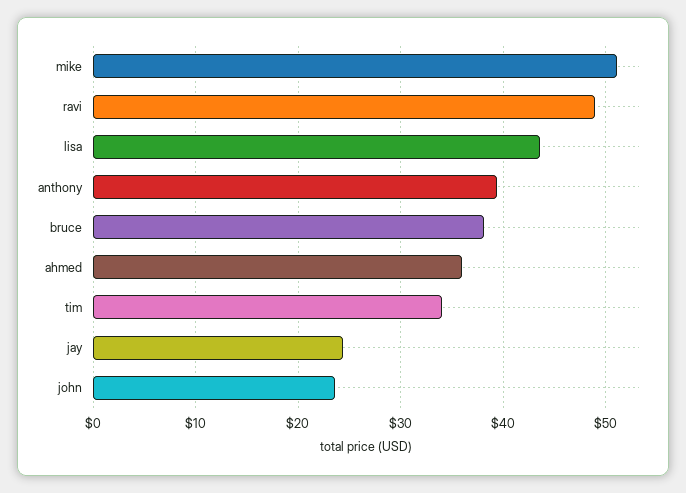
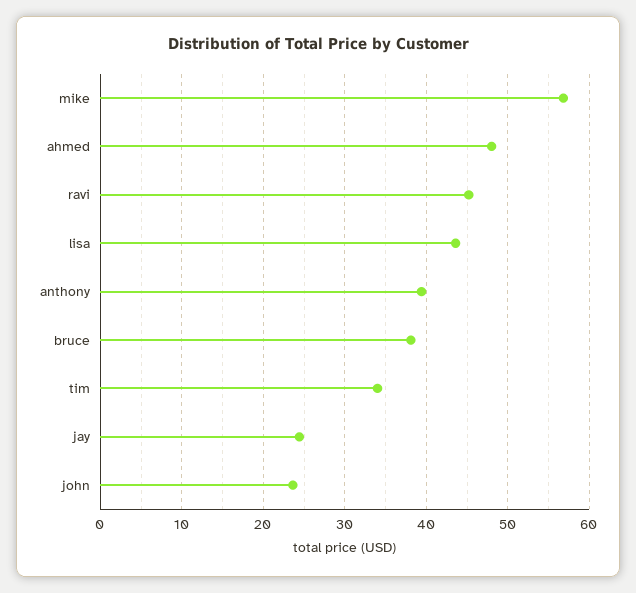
mike: 51 -> 57
ravi: 49 -> 45
ahmed: 36 -> 48

